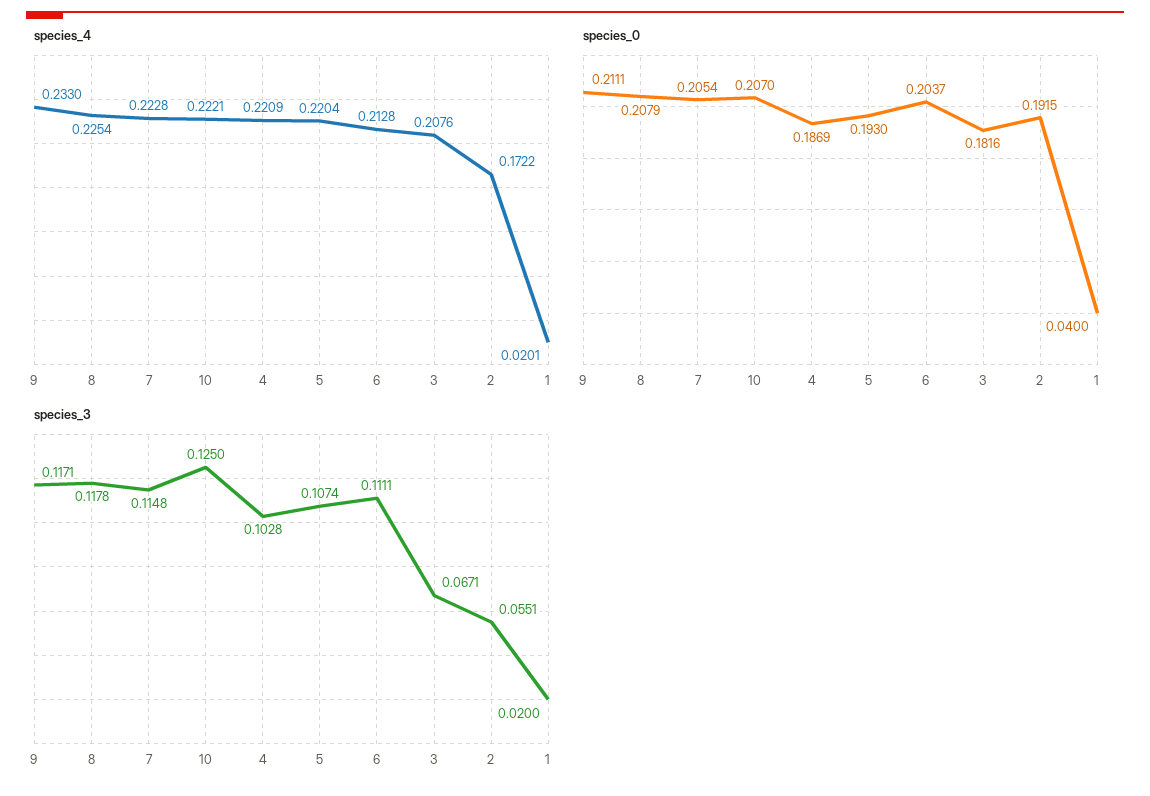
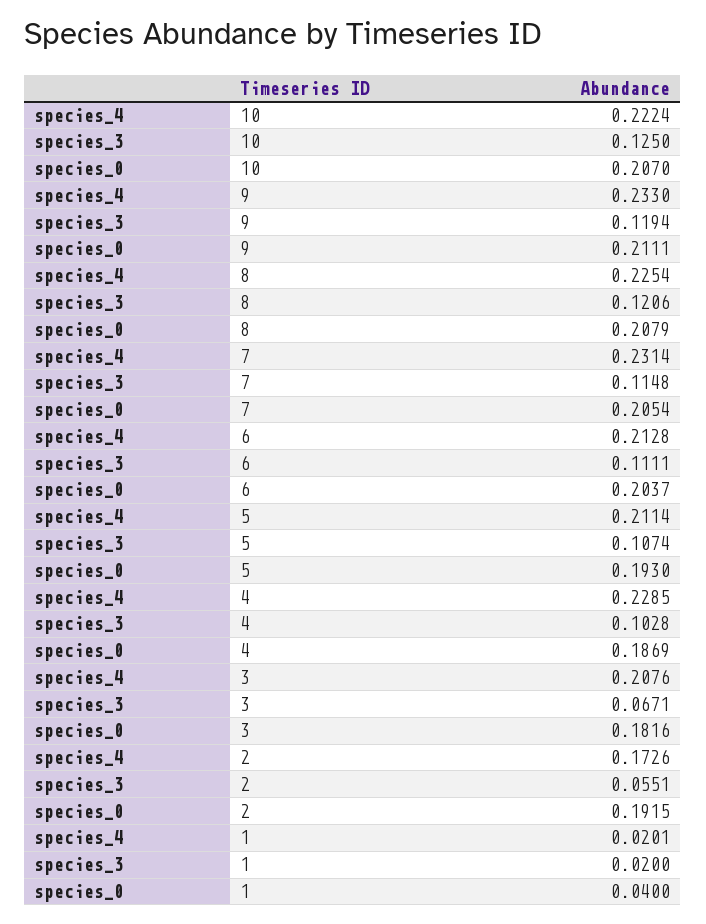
species_4, 7: 0.2228 -> 0.2314
species_4, 10: 0.2221 -> 0.2224
species_4, 4: 0.2209 -> 0.2285
species_4, 5: 0.2204 -> 0.2114
species_4, 2: 0.1722 -> 0.1726
species_3, 9: 0.1171 -> 0.1194
species_3, 8: 0.1178 -> 0.1206

